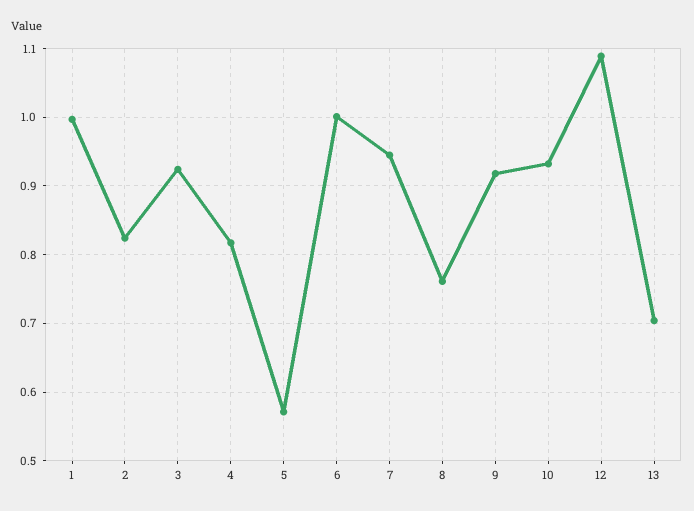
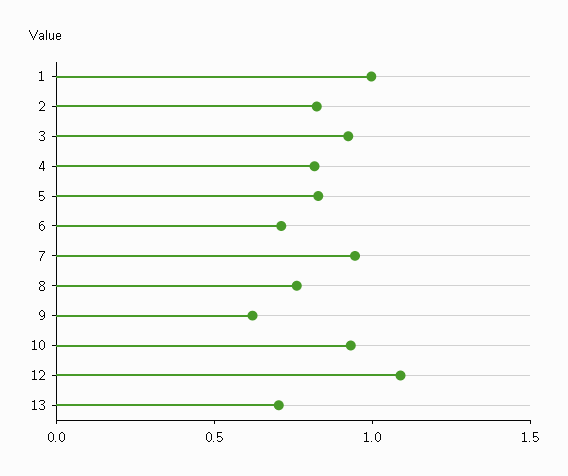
5: 0.57 -> 0.8
6: 1 -> 0.7
9: 0.92 -> 0.6

